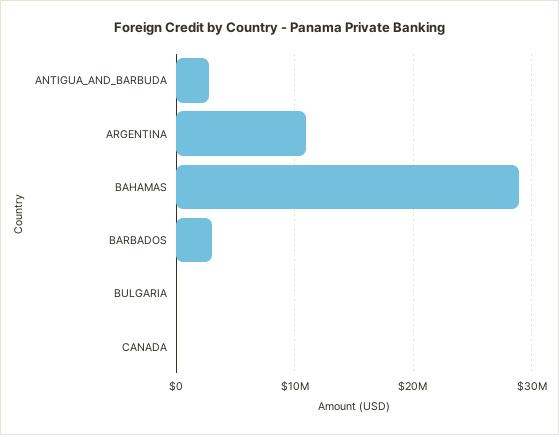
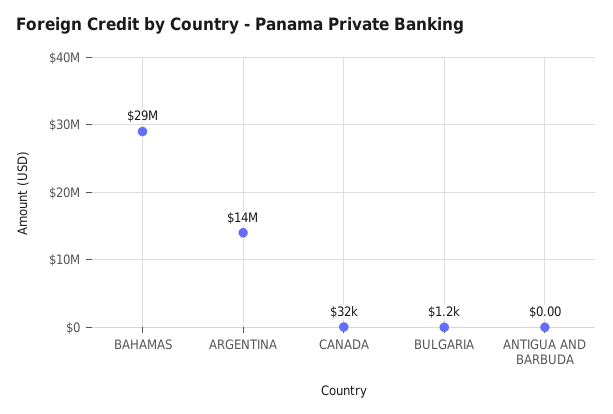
ANTIGUA_AND_BARBUDA: 3000000 -> 0
ARGENTINA: 11000000 -> 14000000
BARBADOS: 3000000 -> none

